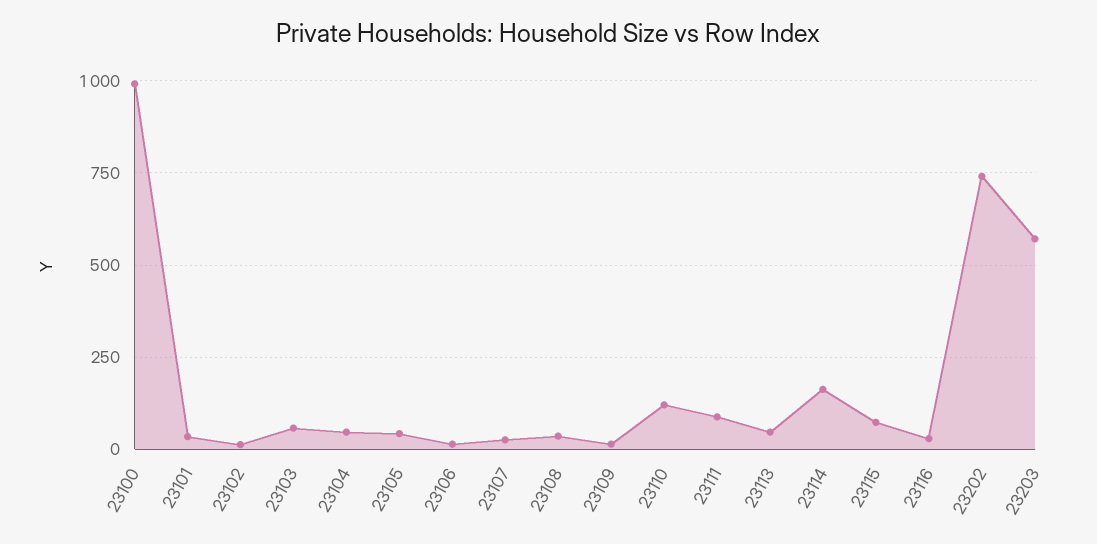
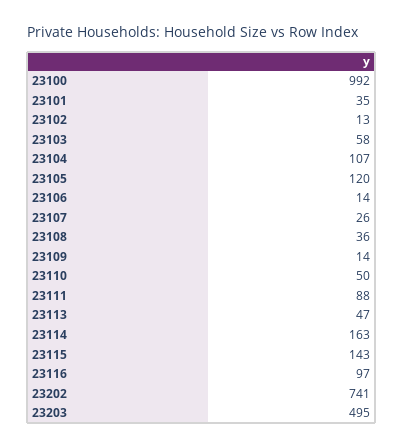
23104: 50 -> 107
23105: 50 -> 120
23110: 125 -> 50
23115: 75 -> 143
23116: 25 -> 97
23203: 575 -> 495

